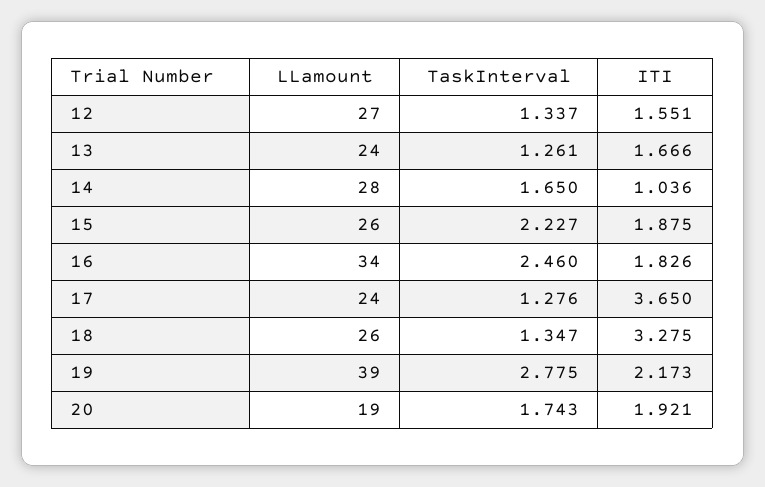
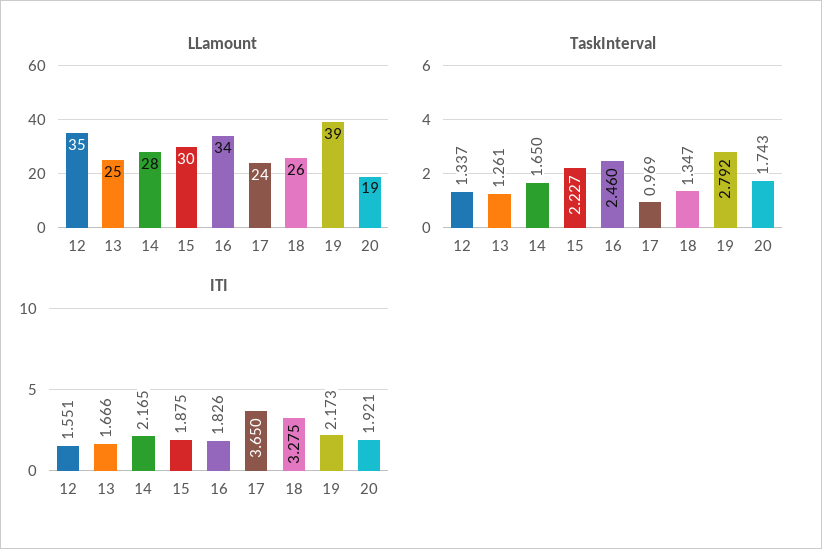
LLamount, 12: 27 -> 35
LLamount, 13: 24 -> 25
ITI, 14: 1.036 -> 2.165
LLamount, 15: 26 -> 30
TaskInterval, 17: 1.276 -> 0.969
TaskInterval, 19: 2.775 -> 2.792

